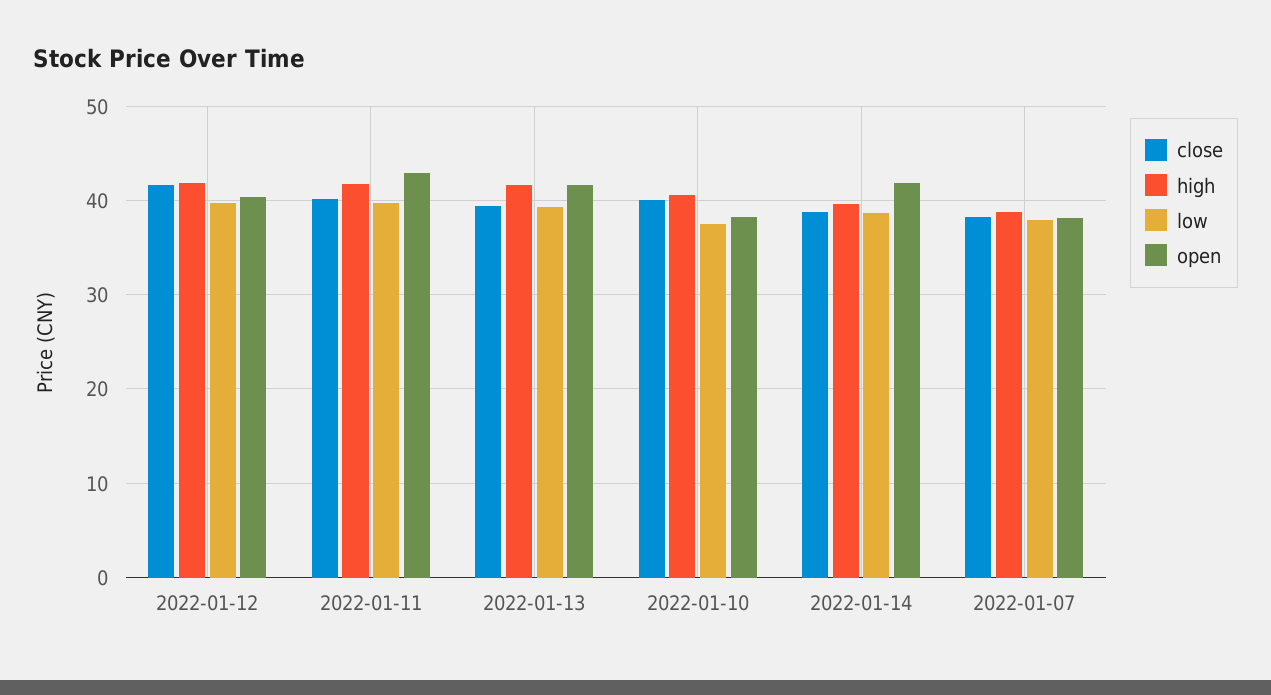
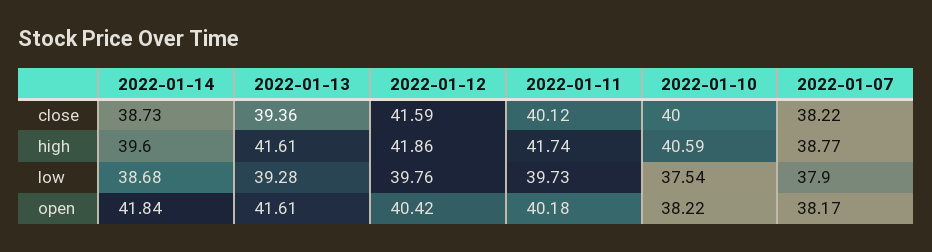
open, 2022-01-11: 43 -> 40.18

